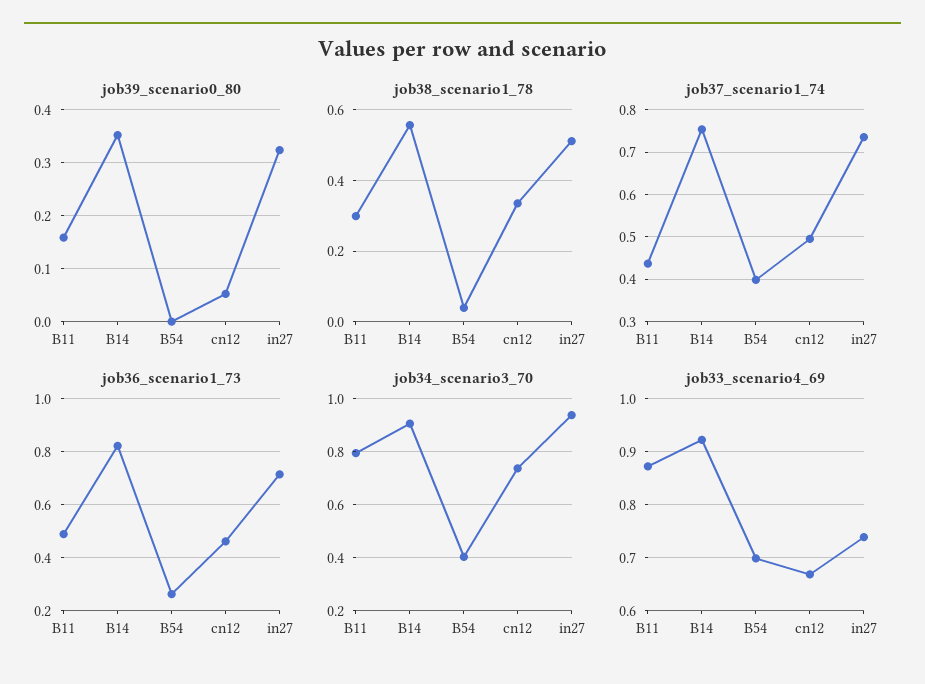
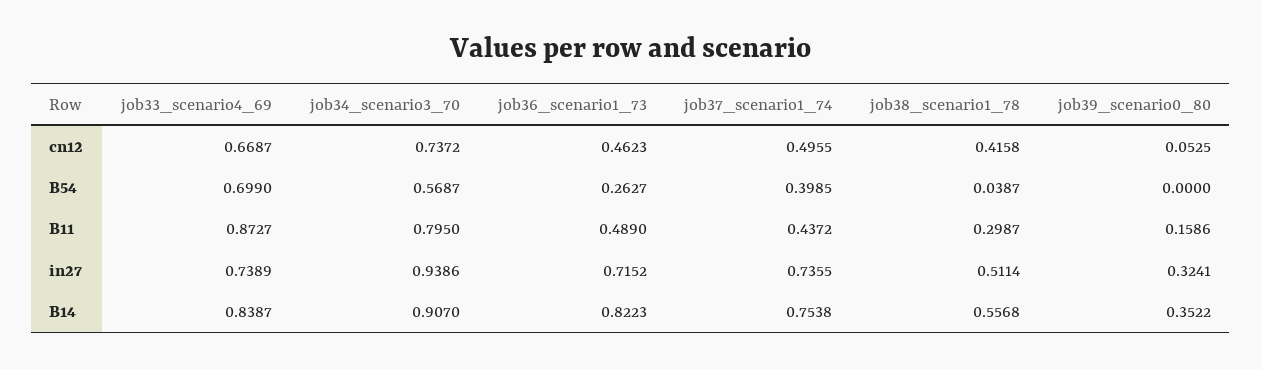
job38_scenario1_78, cn12: 0.34 -> 0.4158
job34_scenario3_70, B54: 0.4 -> 0.5687
job33_scenario4_69, B14: 0.92 -> 0.8387

